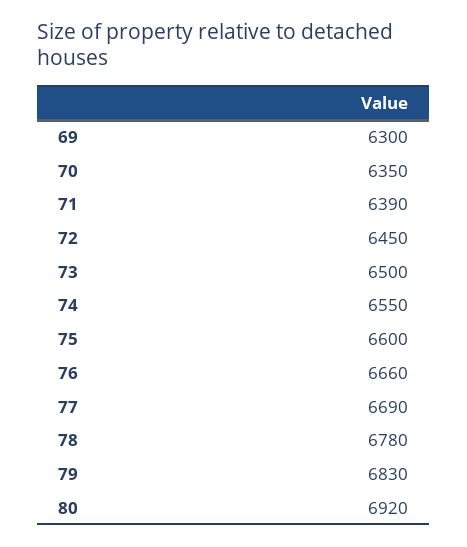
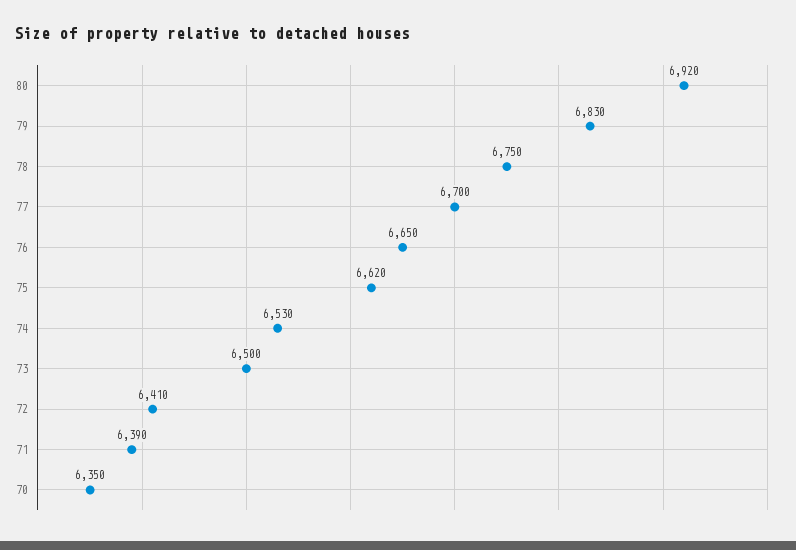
69: 6300 -> none
72: 6450 -> 6410
74: 6550 -> 6530
75: 6600 -> 6620
76: 6660 -> 6650
77: 6690 -> 6700
78: 6780 -> 6750

